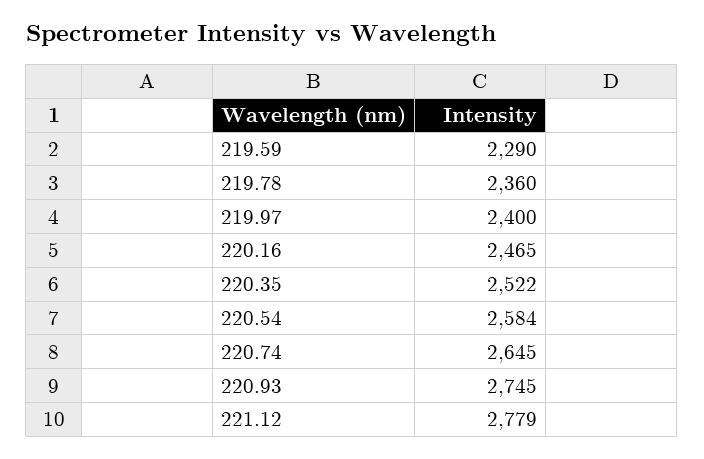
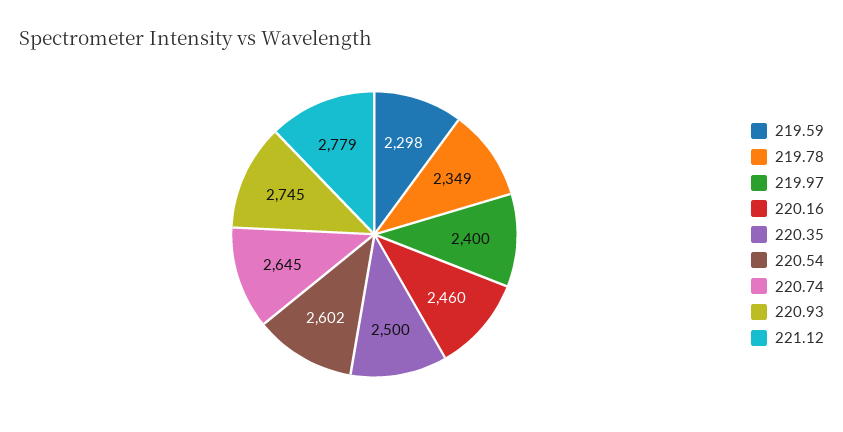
219.59: 2290 -> 2298
219.78: 2360 -> 2349
220.16: 2465 -> 2460
220.35: 2522 -> 2500
220.54: 2584 -> 2602

